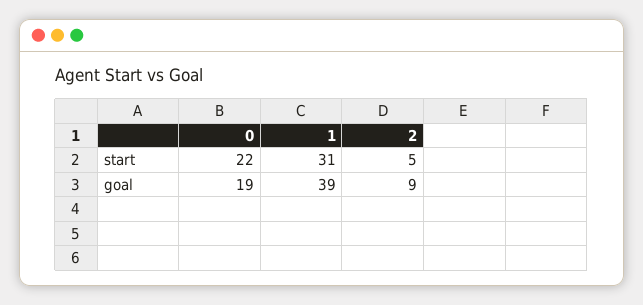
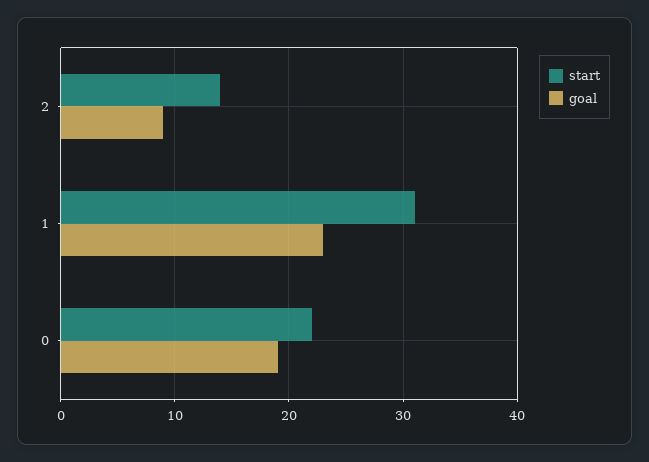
start, 2: 5 -> 14
goal, 1: 39 -> 23

